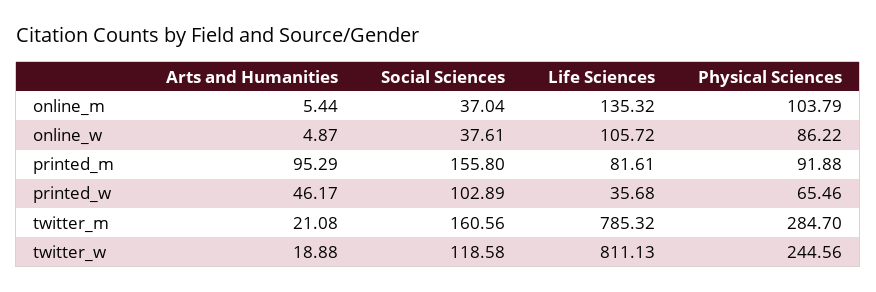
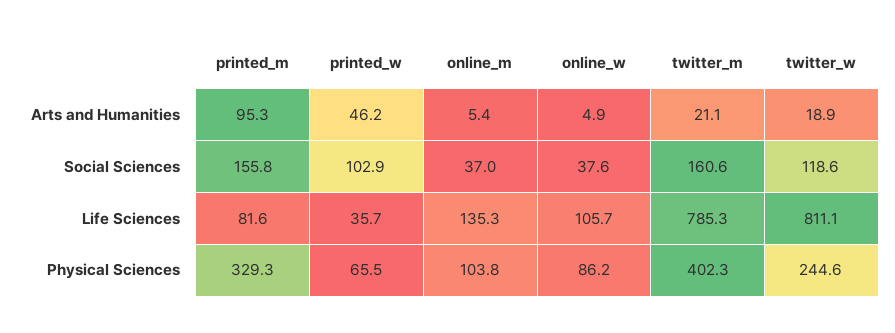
Physical Sciences, printed_m: 91.88 -> 329.3
Physical Sciences, twitter_m: 284.7 -> 402.3

